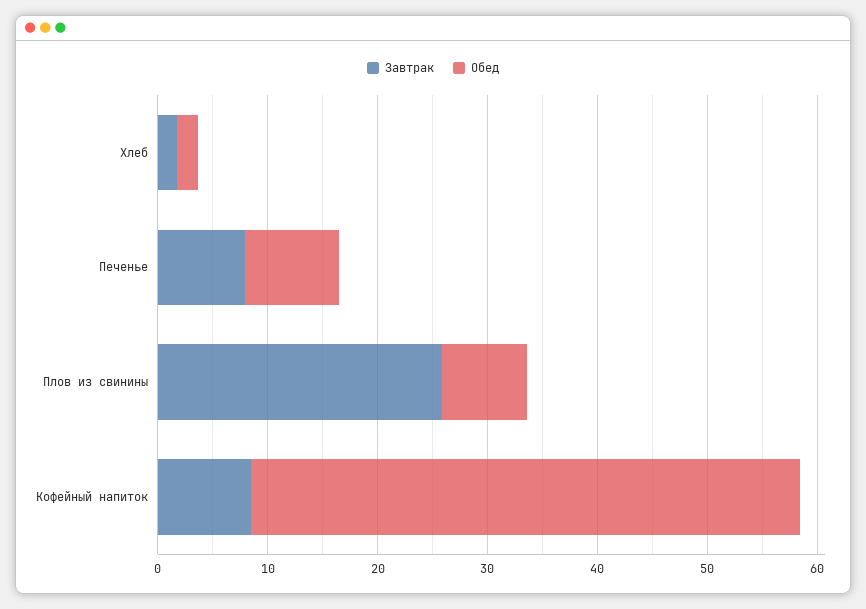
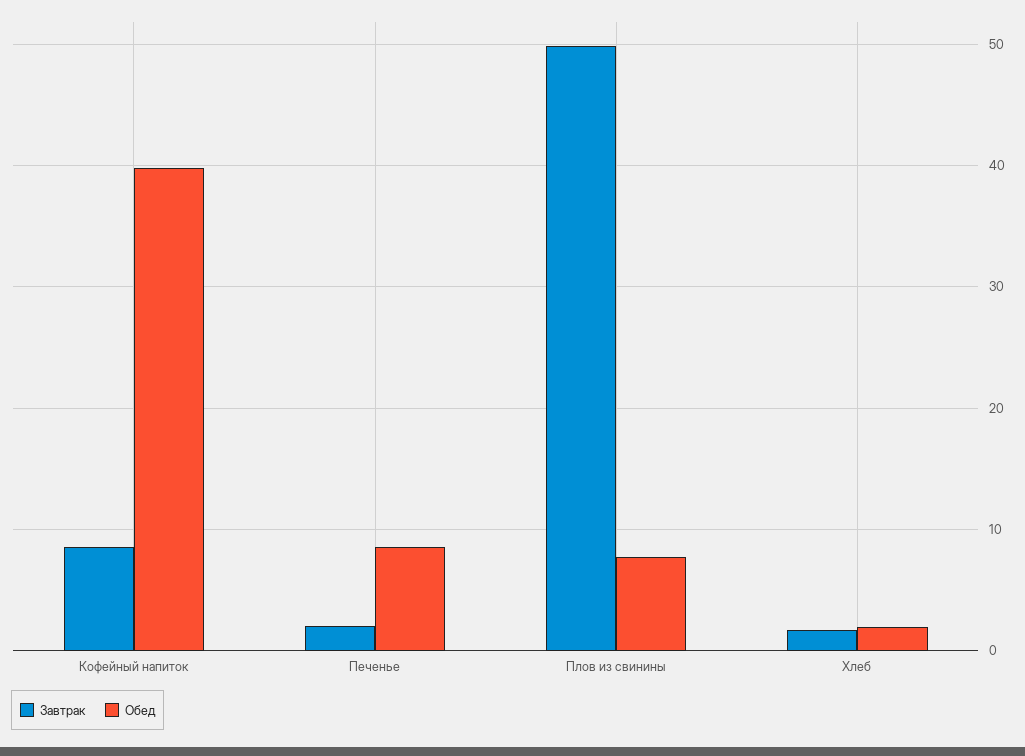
Завтрак, Печенье: 8 -> 2
Завтрак, Плов из свинины: 26 -> 50
Обед, Кофейный напиток: 50 -> 40

